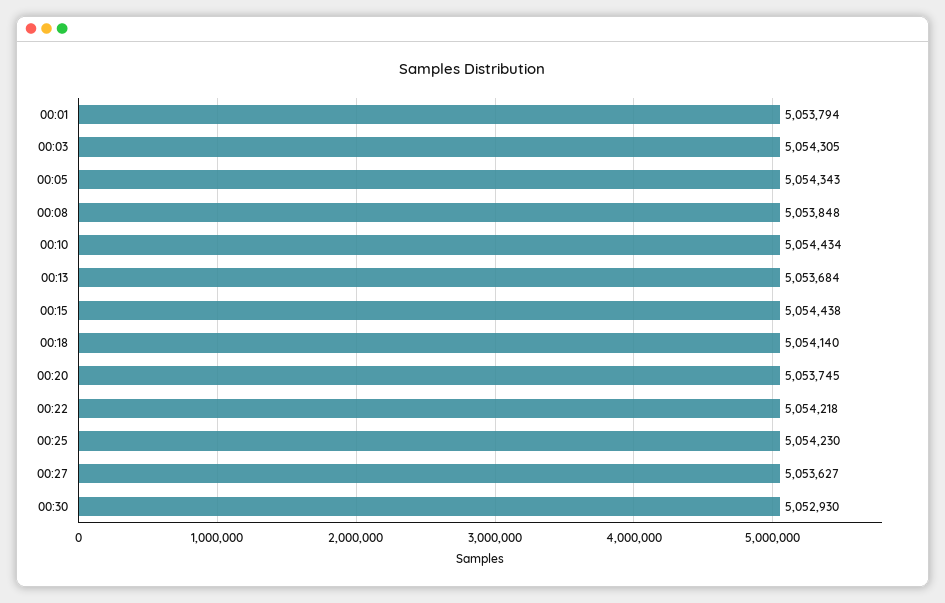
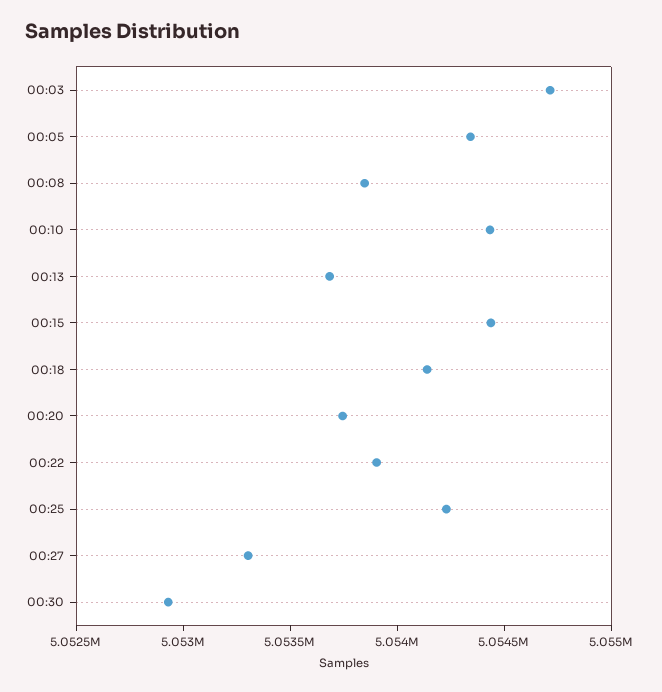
00:01: 5053794 -> none
00:03: 5054305 -> 5054700
00:22: 5054218 -> 5053900
00:27: 5053627 -> 5053300

